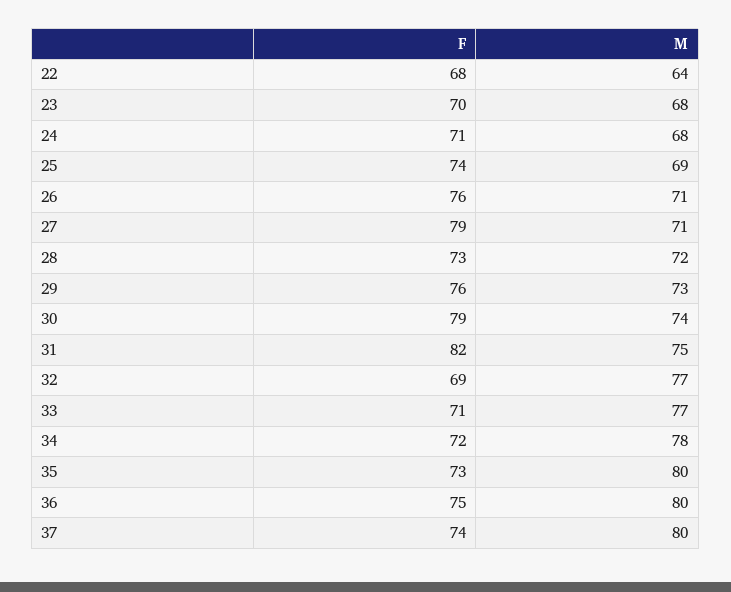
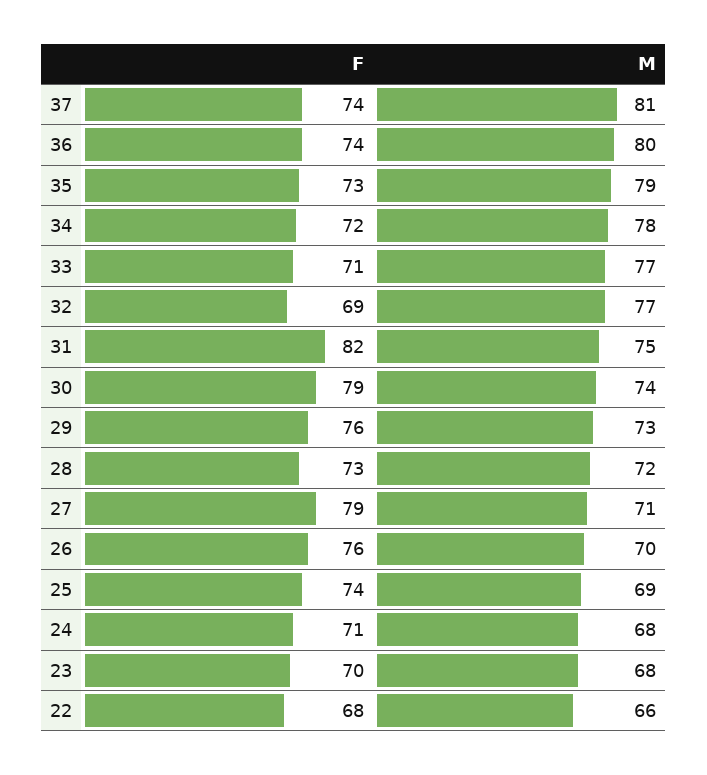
M, 22: 64 -> 66
M, 26: 71 -> 70
M, 35: 80 -> 79
F, 36: 75 -> 74
M, 37: 80 -> 81

